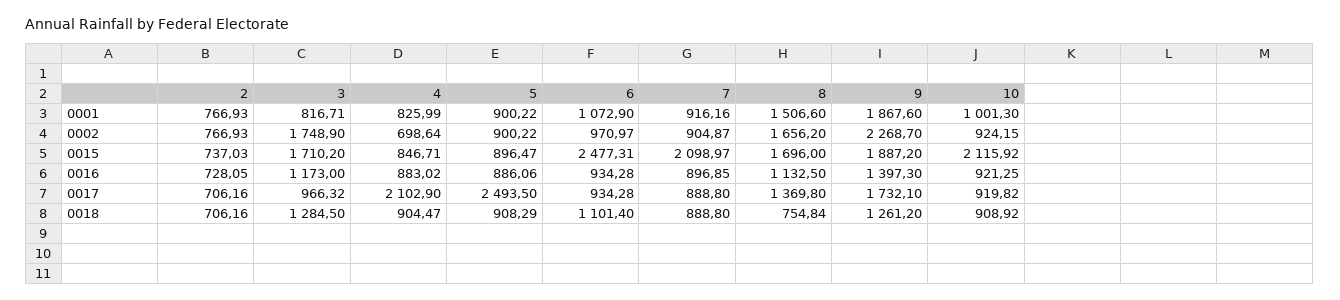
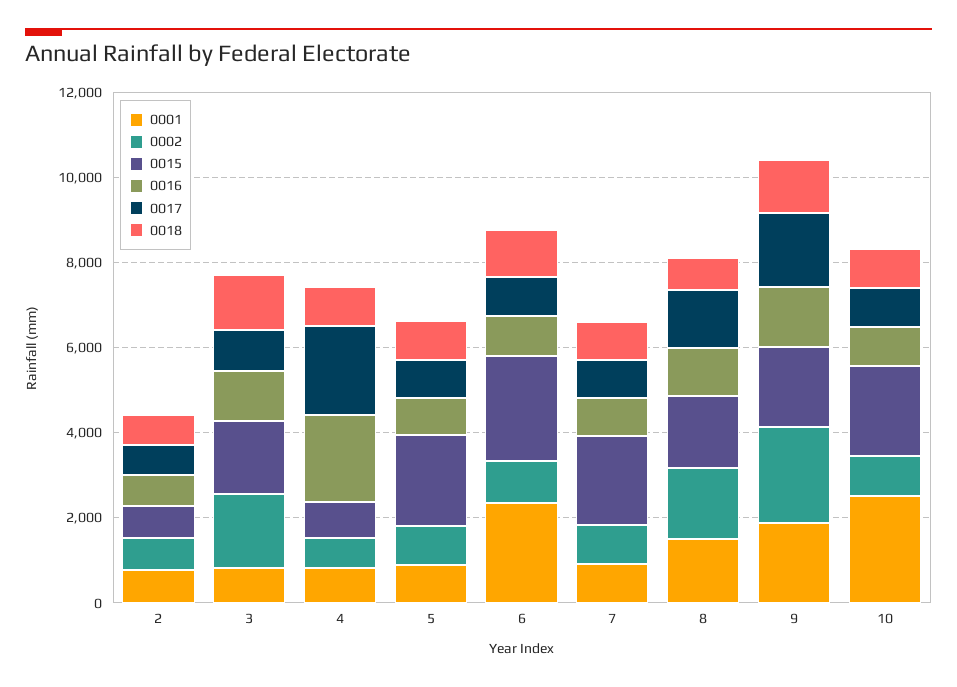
0001, 6: 1072.9 -> 2500
0001, 10: 1001.3 -> 2500
0015, 5: 896.47 -> 2000
0016, 4: 883.02 -> 2000
0017, 5: 2493.5 -> 1000

